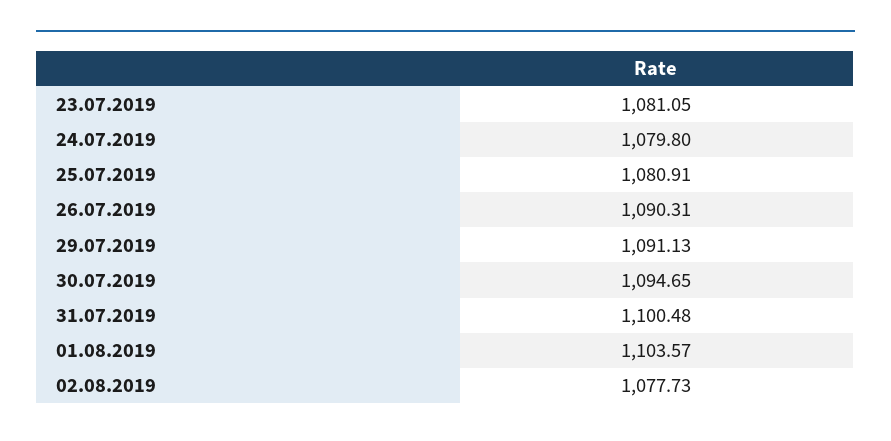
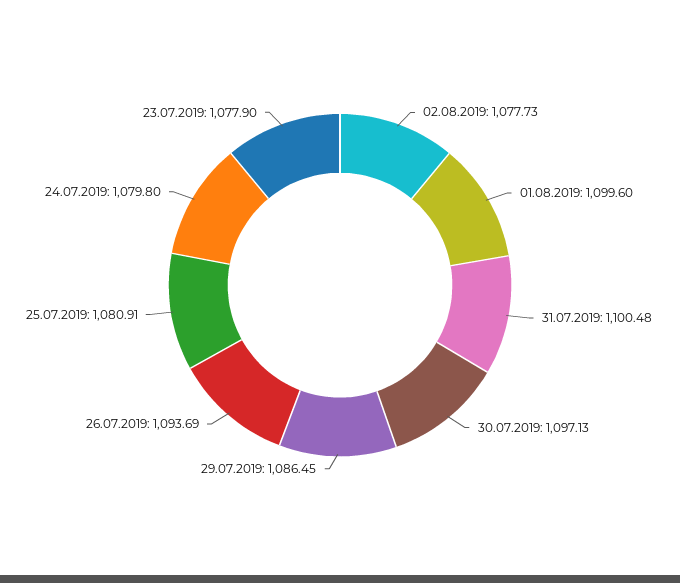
23.07.2019: 1081.05 -> 1077.9
26.07.2019: 1090.31 -> 1093.69
29.07.2019: 1091.13 -> 1086.45
30.07.2019: 1094.65 -> 1097.13
01.08.2019: 1103.57 -> 1099.6

